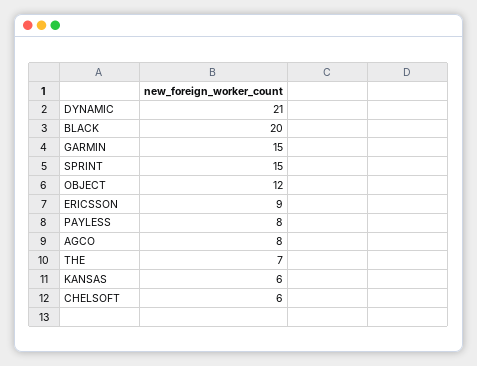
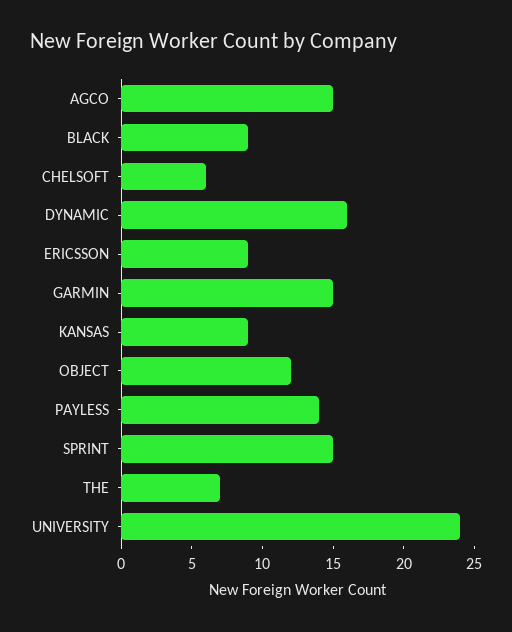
DYNAMIC: 21 -> 16
BLACK: 20 -> 9
PAYLESS: 8 -> 14
AGCO: 8 -> 15
KANSAS: 6 -> 9
UNIVERSITY: none -> 24

